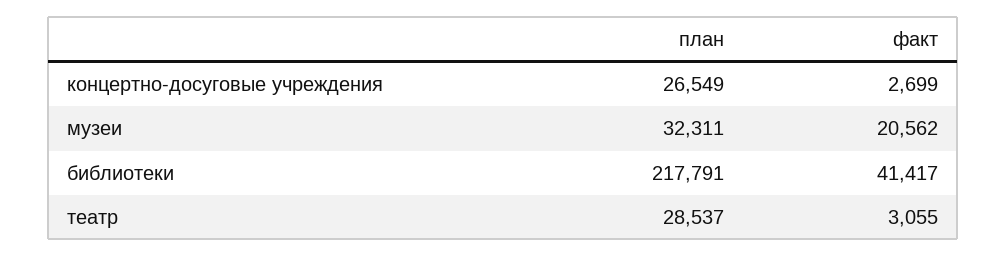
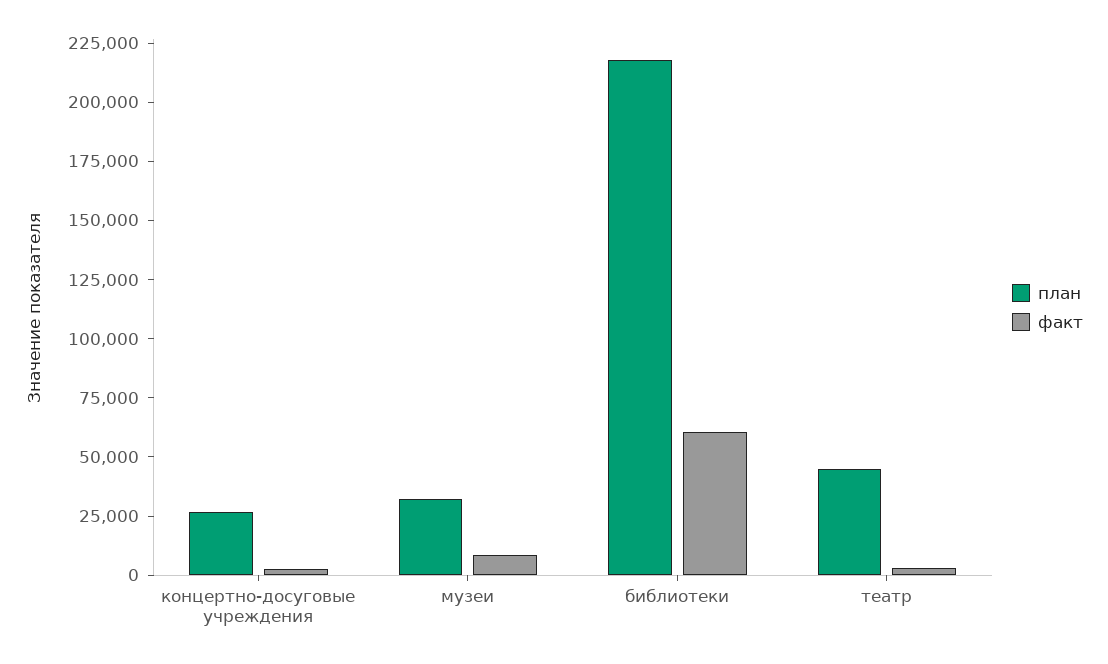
факт, музеи: 20562 -> 10000
факт, библиотеки: 41417 -> 60000
план, театр: 28537 -> 45000

